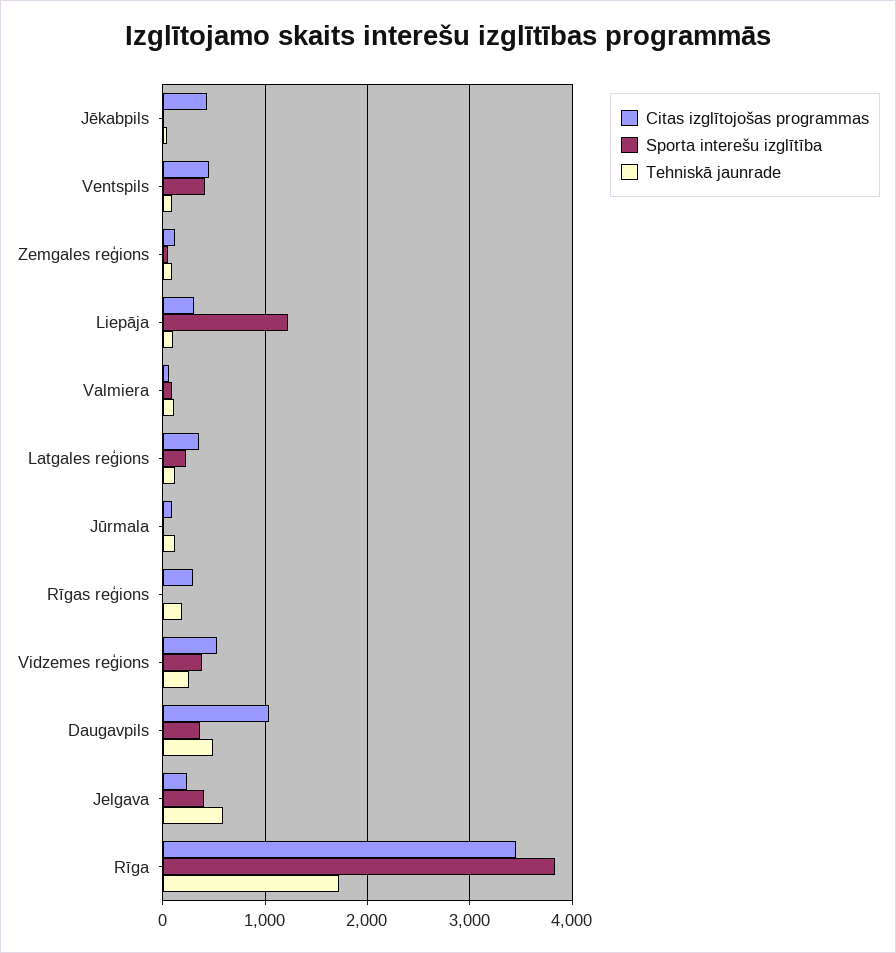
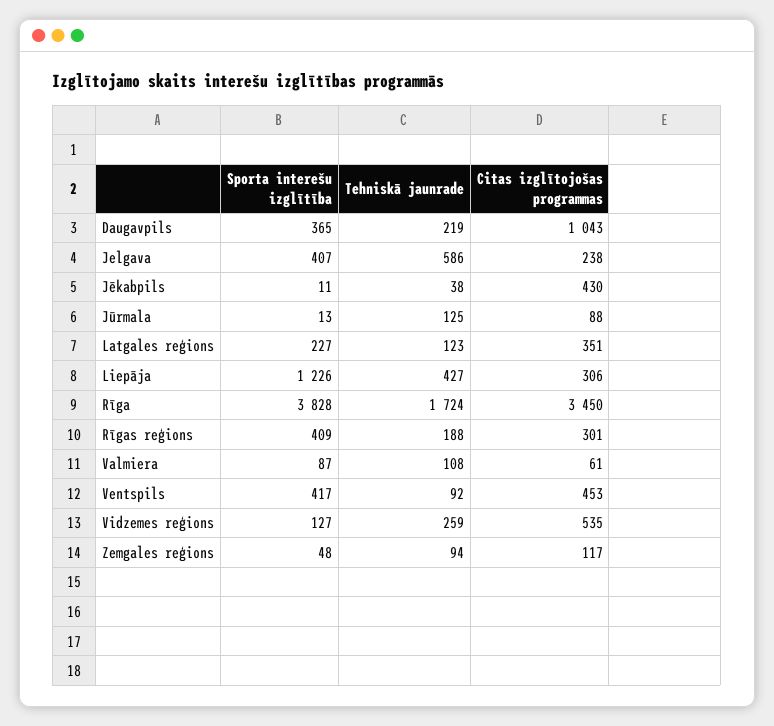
Tehniskā jaunrade, Liepāja: 100 -> 427
Sporta interešu izglītība, Rīgas reģions: 0 -> 409
Sporta interešu izglītība, Vidzemes reģions: 400 -> 127
Tehniskā jaunrade, Daugavpils: 500 -> 219

